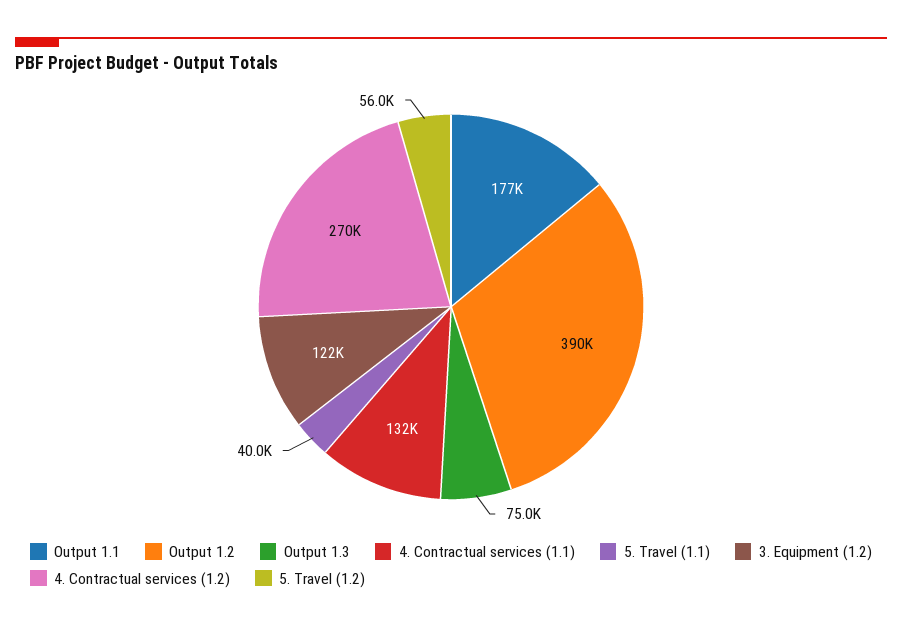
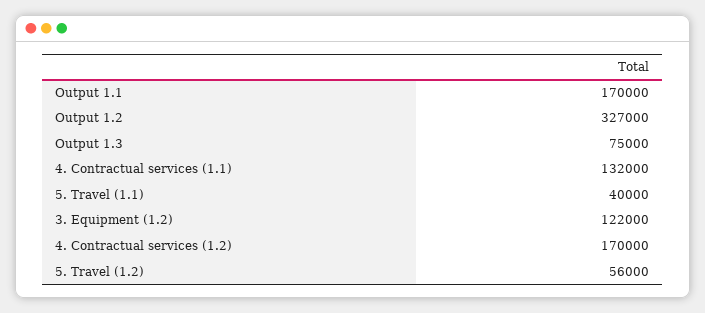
Output 1.1: 177000 -> 170000
Output 1.2: 390000 -> 327000
4. Contractual services (1.2): 270000 -> 170000

